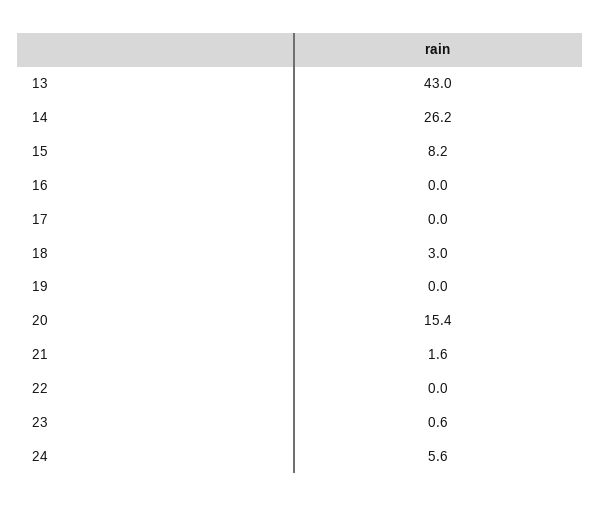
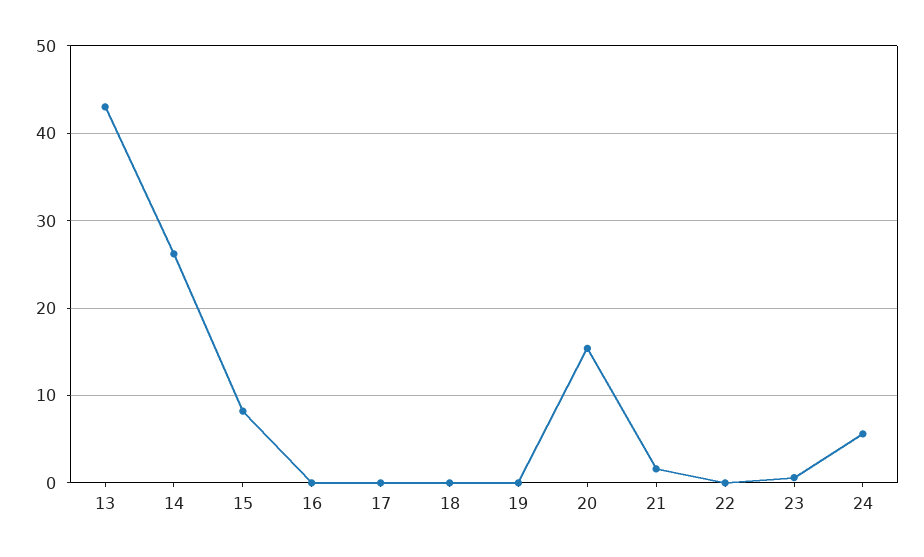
18: 3 -> 0

